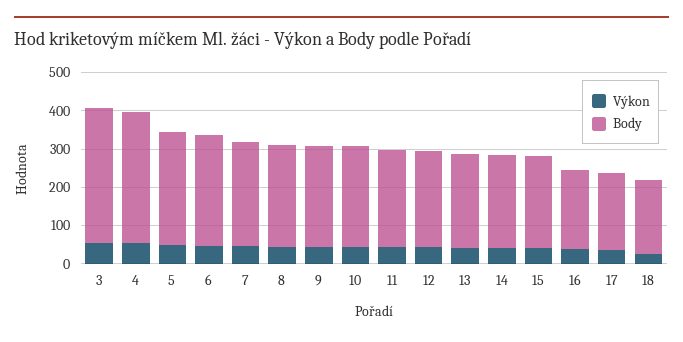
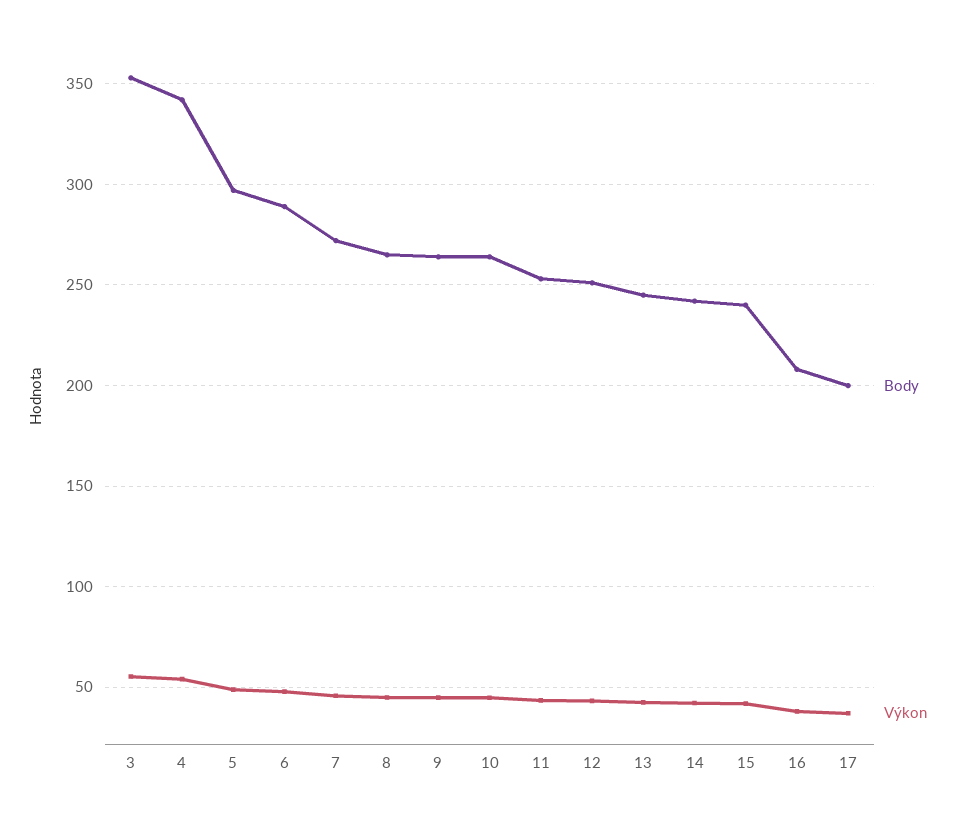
Výkon, 18: 25 -> none
Body, 18: 200 -> none

